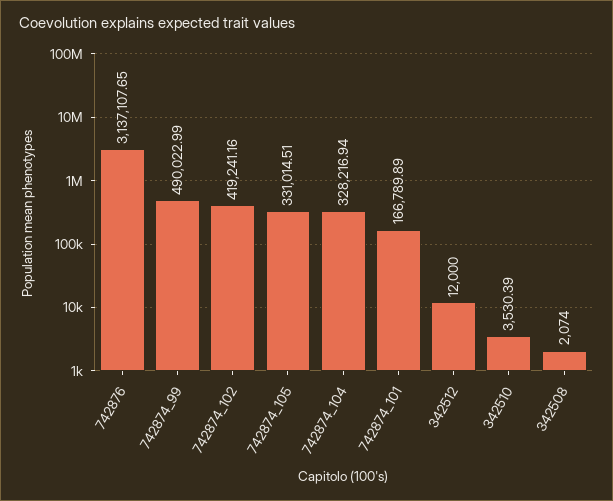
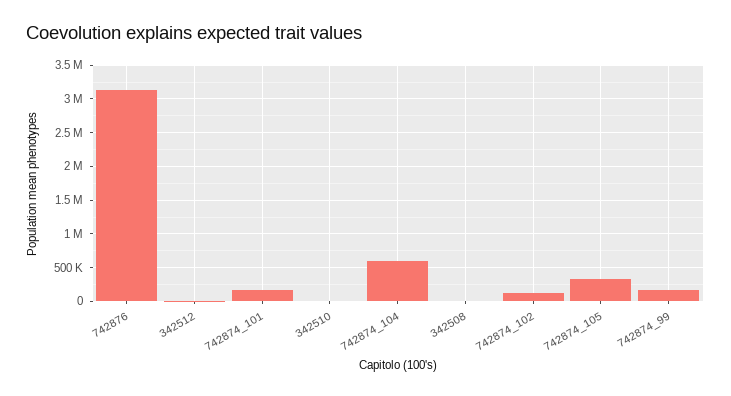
742874_99: 490022.99 -> 200000
742874_102: 419241.16 -> 100000
742874_104: 328216.94 -> 600000

